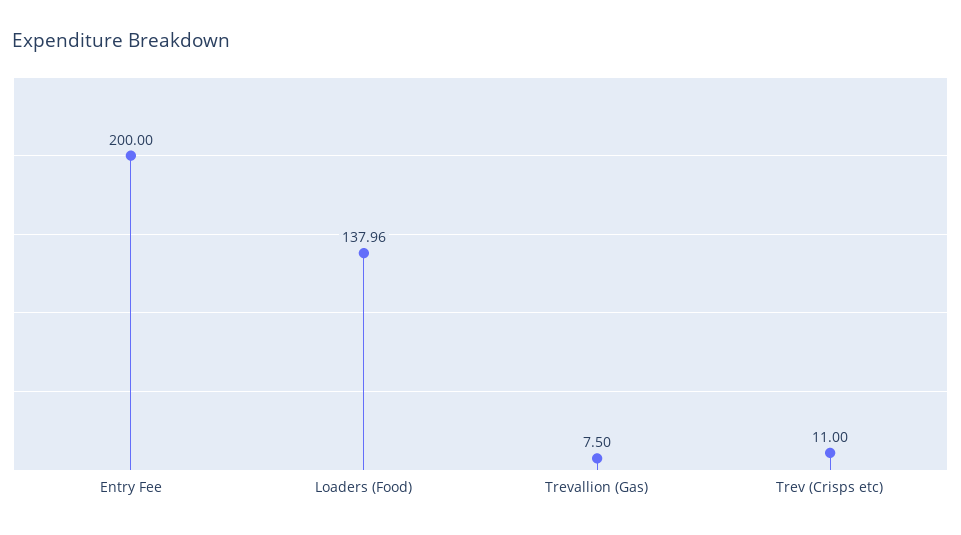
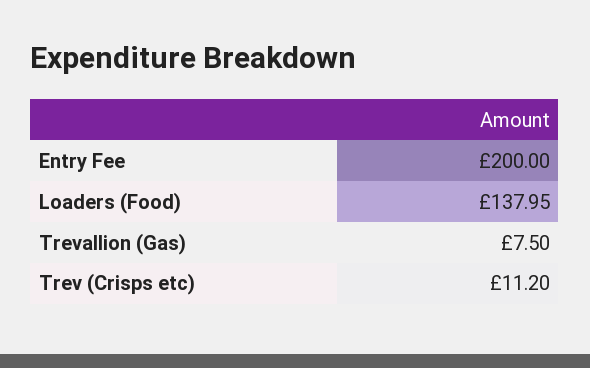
Loaders (Food): 137.96 -> 137.95
Trev (Crisps etc): 11 -> 11.2

